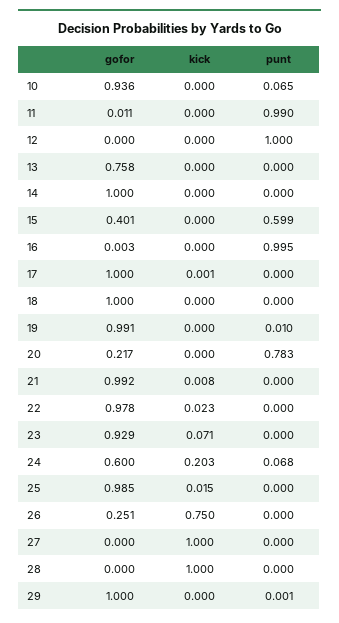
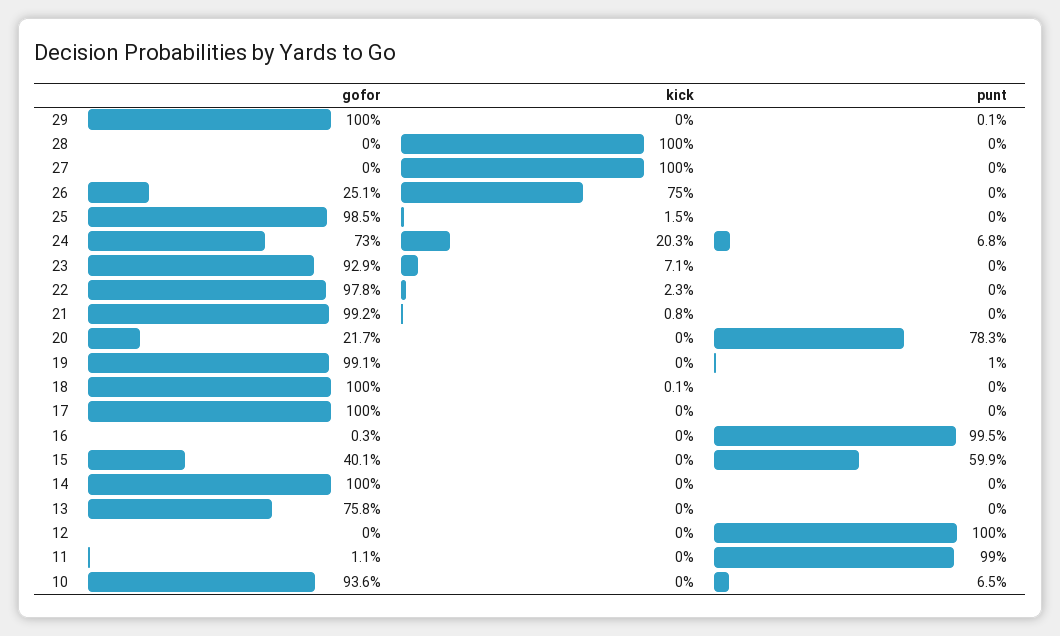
kick, 17: 0.001 -> 0
kick, 18: 0 -> 0.001
gofor, 24: 0.6 -> 0.73

